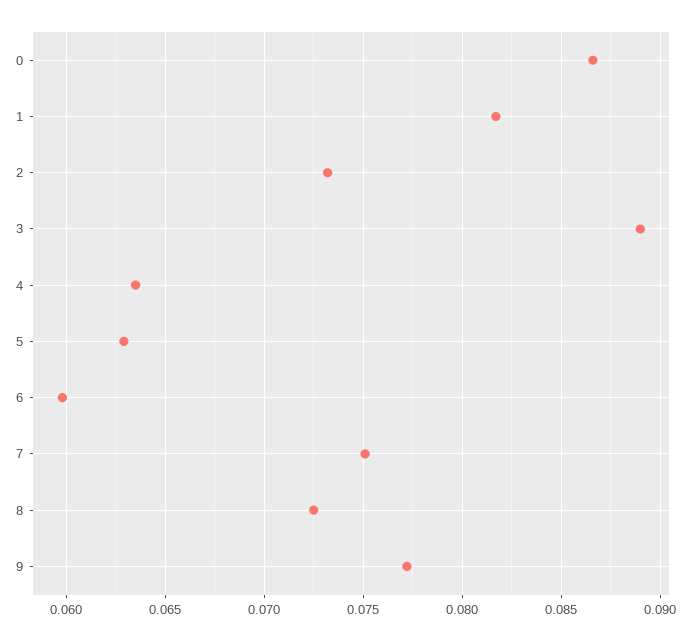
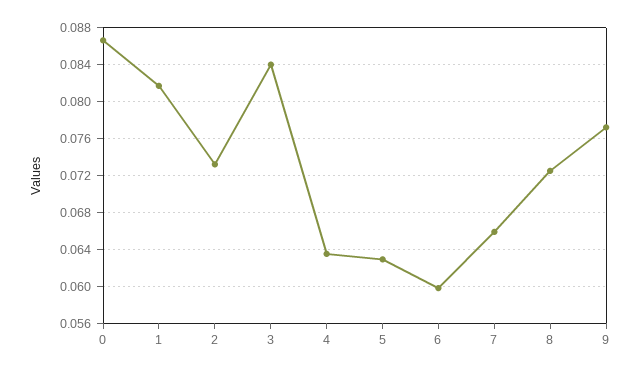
3: 0.089 -> 0.084
7: 0.075 -> 0.066

